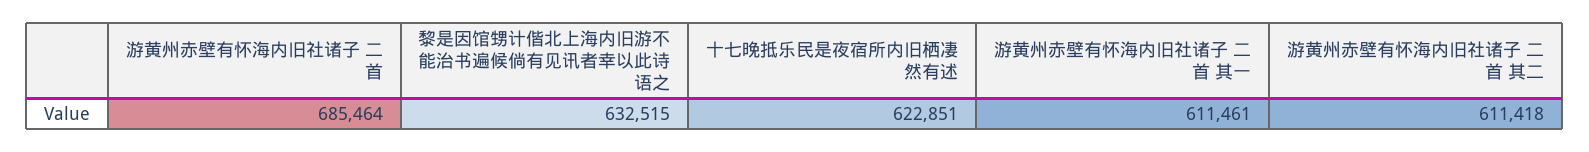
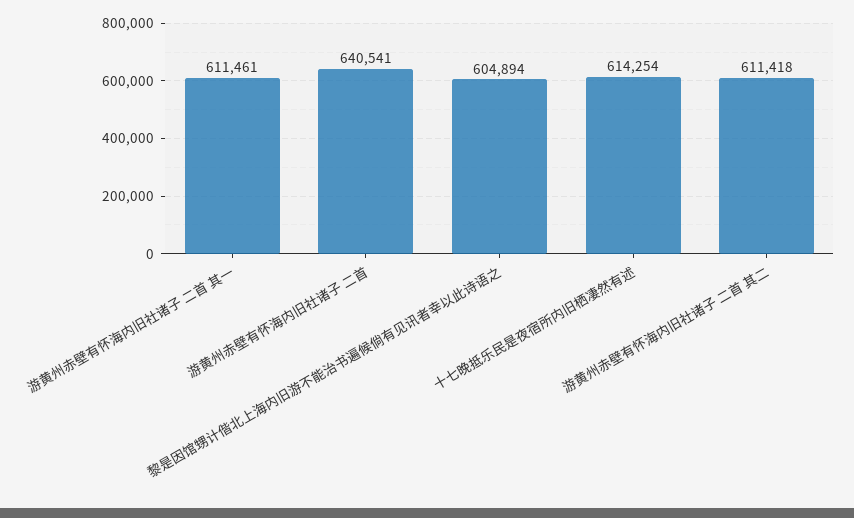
游黄州赤壁有怀海内旧社诸子 二首: 685464 -> 640541
黎是因馆甥计偕北上海内旧游不能治书遍候倘有见讯者幸以此诗语之: 632515 -> 604894
十七晚抵乐民是夜宿所内旧栖凄然有述: 622851 -> 614254

